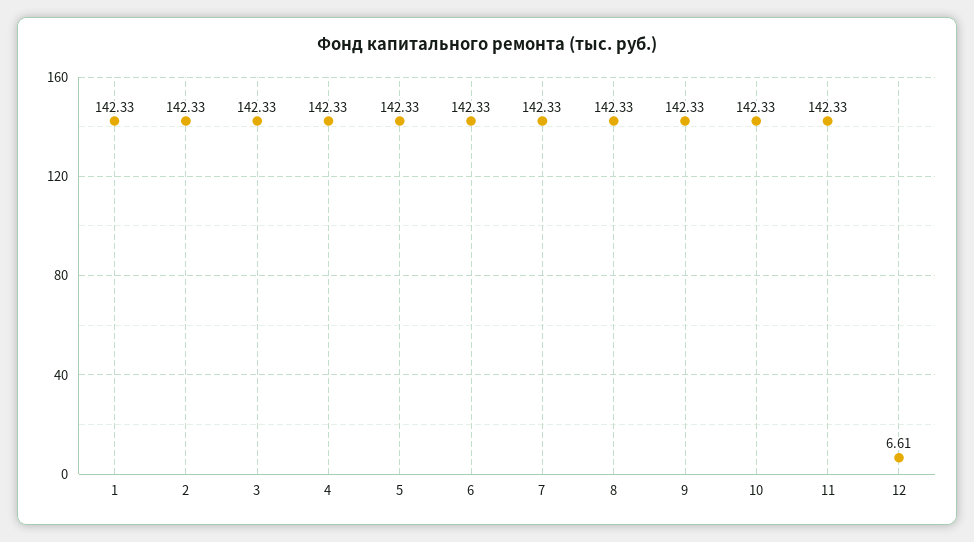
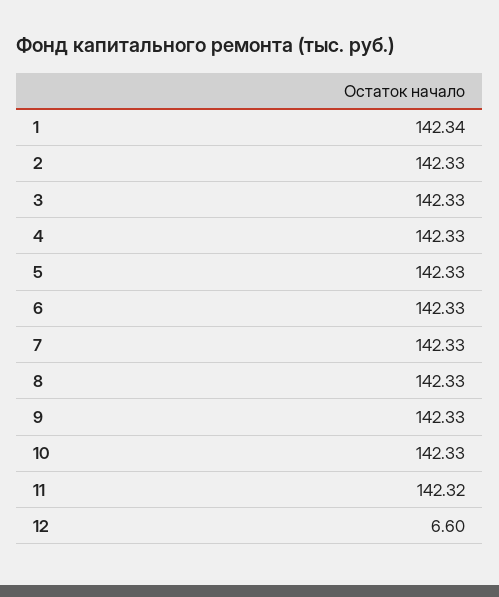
1: 142.33 -> 142.34
11: 142.33 -> 142.32
12: 6.61 -> 6.6

